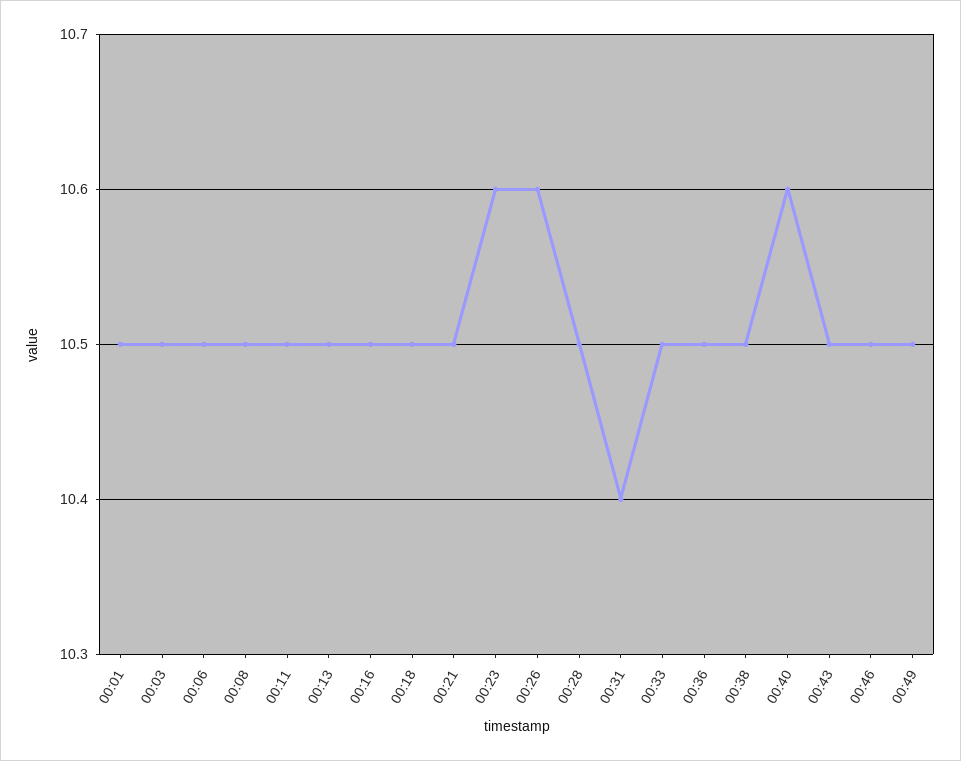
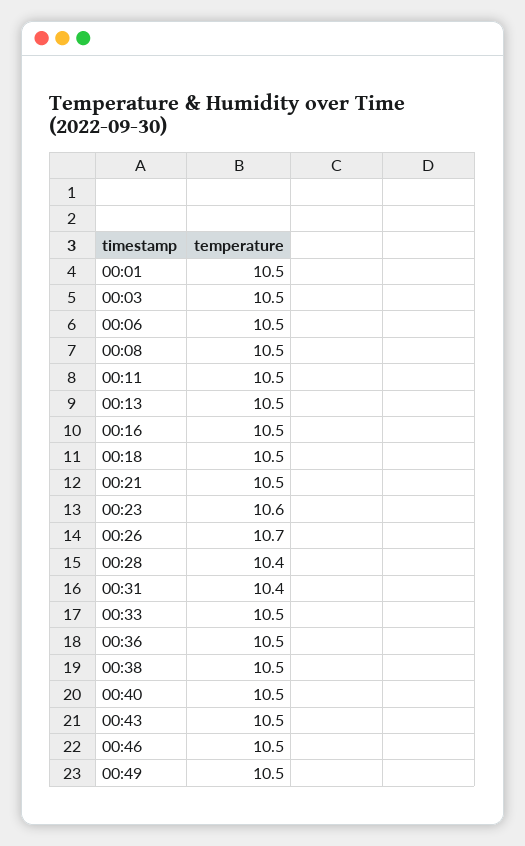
00:26: 10.6 -> 10.7
00:28: 10.5 -> 10.4
00:40: 10.6 -> 10.5

